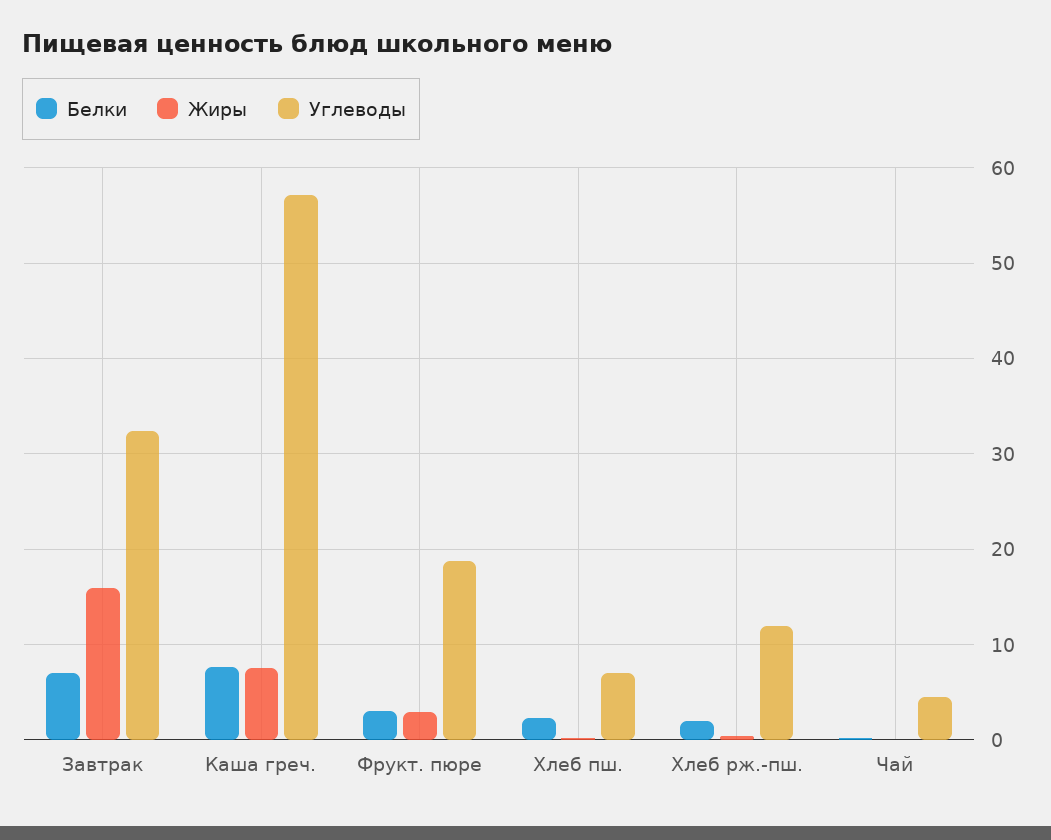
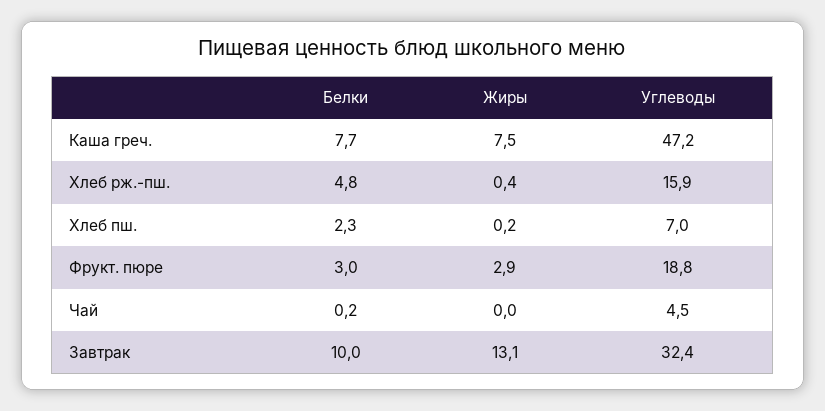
Белки, Завтрак: 7 -> 10
Жиры, Завтрак: 16 -> 13.1
Углеводы, Каша греч.: 57 -> 47.2
Белки, Хлеб рж.-пш.: 2 -> 4.8
Углеводы, Хлеб рж.-пш.: 12 -> 15.9

